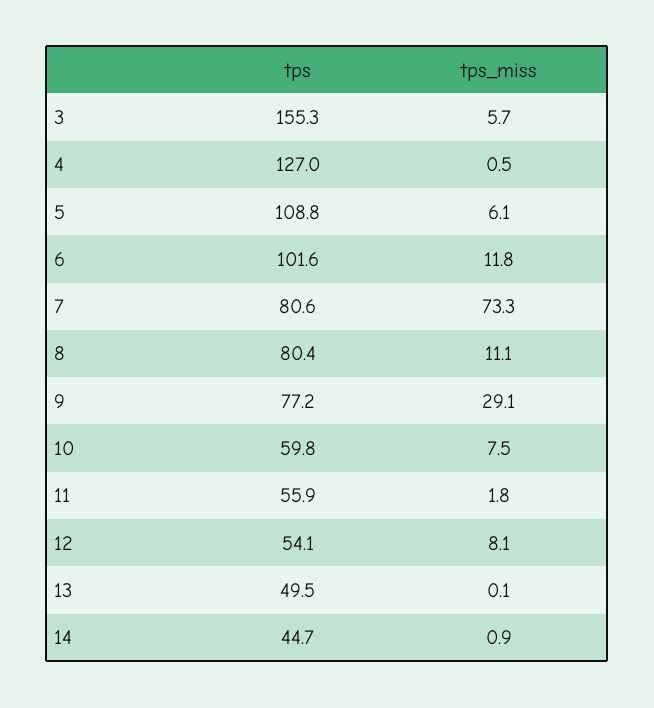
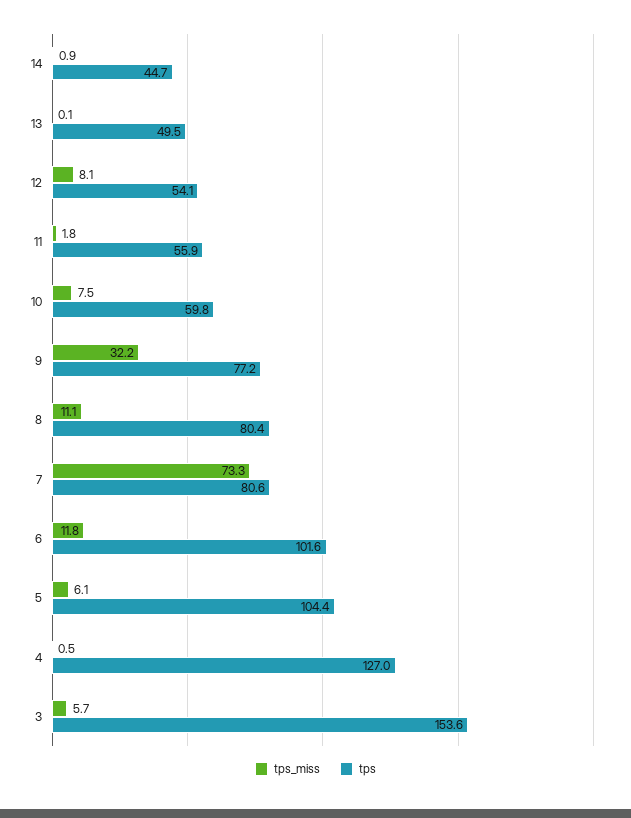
tps, 3: 155.3 -> 153.6
tps, 5: 108.8 -> 104.4
tps_miss, 9: 29.1 -> 32.2

